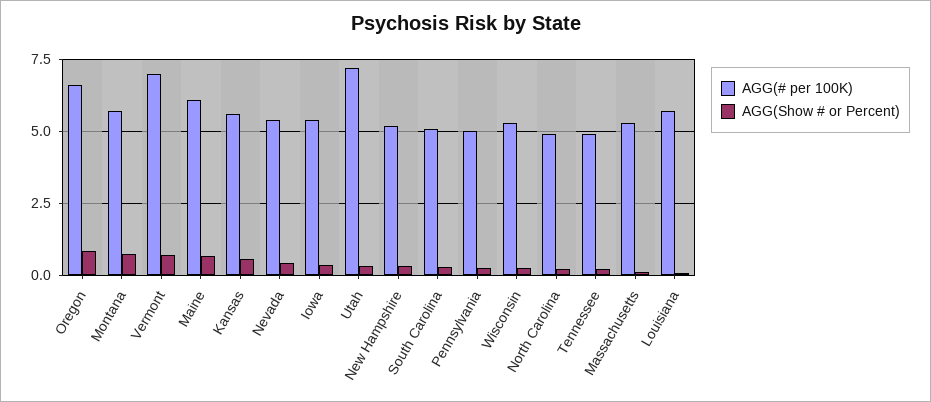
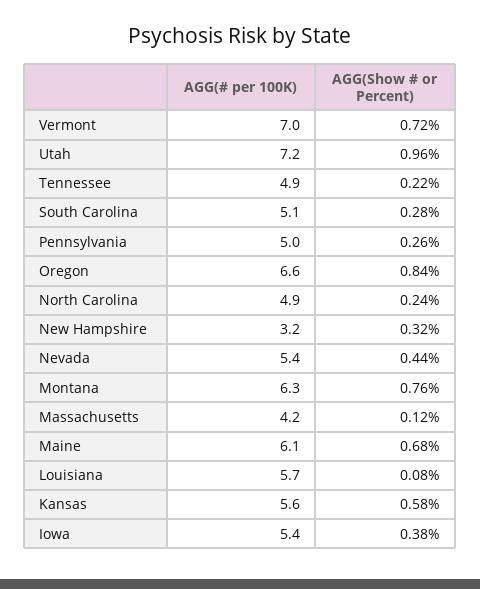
AGG(# per 100K), Montana: 5.75 -> 6.3
AGG(Show # or Percent), Utah: 0.25 -> 0.96
AGG(# per 100K), New Hampshire: 5.25 -> 3.2
AGG(# per 100K), Wisconsin: 5.25 -> none
AGG(Show # or Percent), Wisconsin: 0.25 -> none
AGG(# per 100K), Massachusetts: 5.25 -> 4.2

